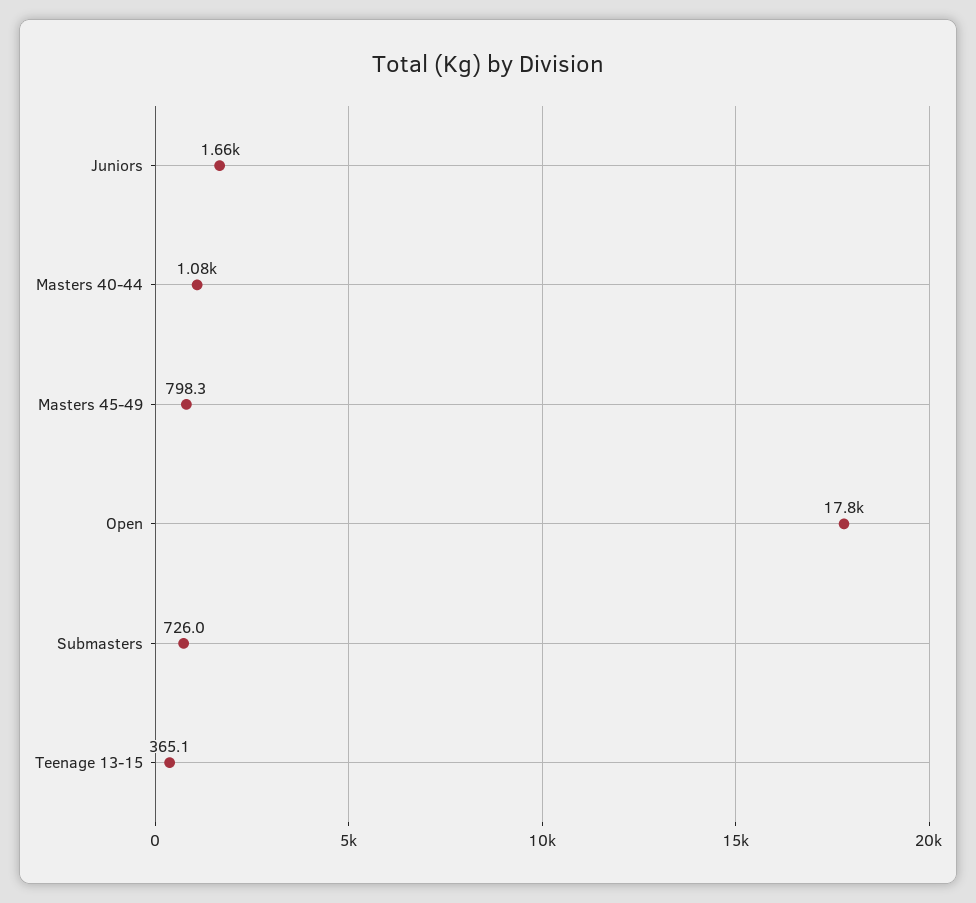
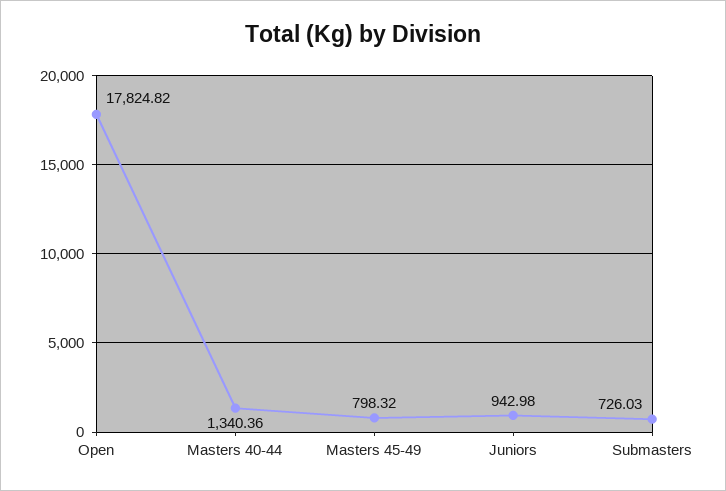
Juniors: 1660 -> 942.98
Masters 40-44: 1080 -> 1340.36
Teenage 13-15: 365.1 -> none

